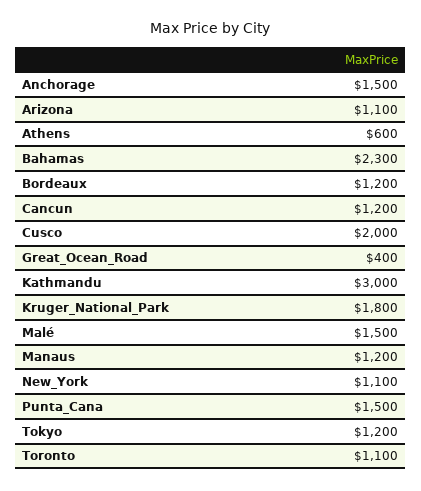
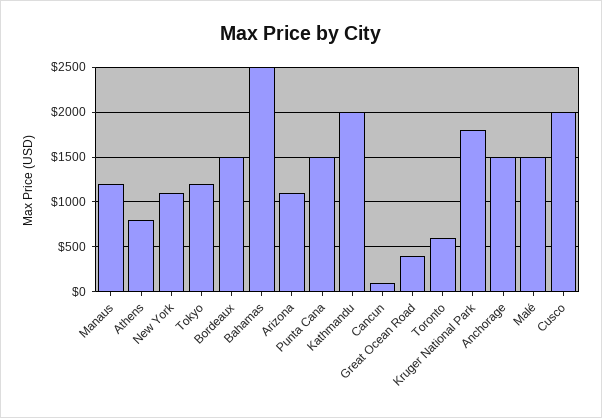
Athens: 600 -> 800
Bahamas: 2300 -> 2500
Bordeaux: 1200 -> 1500
Cancun: 1200 -> 100
Kathmandu: 3000 -> 2000
Toronto: 1100 -> 600

